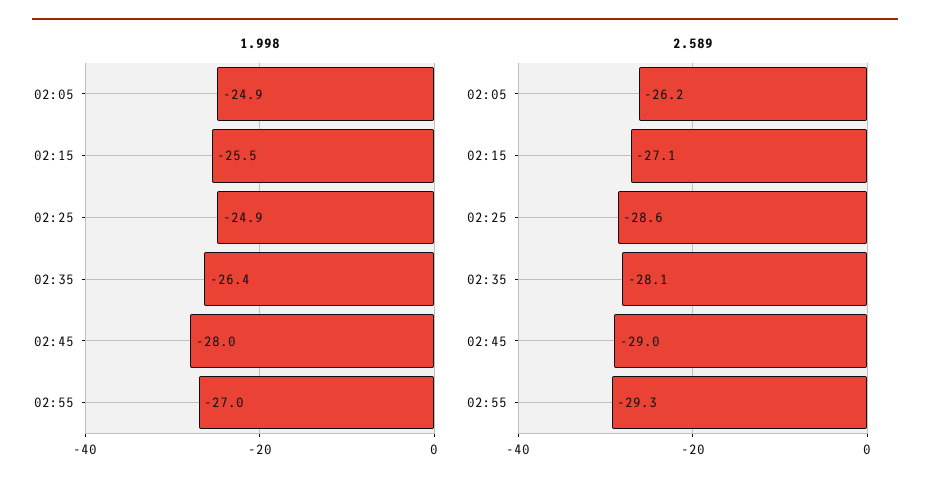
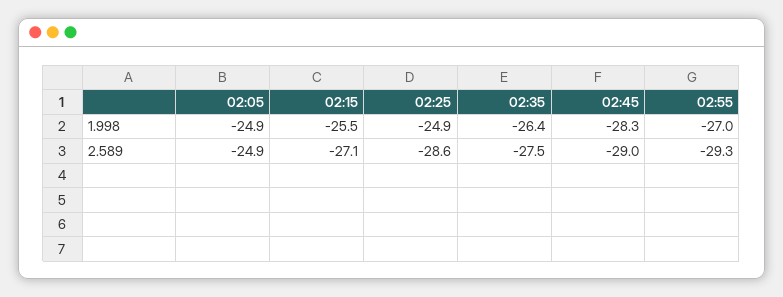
1.998, 02:45: -28 -> -28.3
2.589, 02:05: -26.2 -> -24.9
2.589, 02:35: -28.1 -> -27.5

